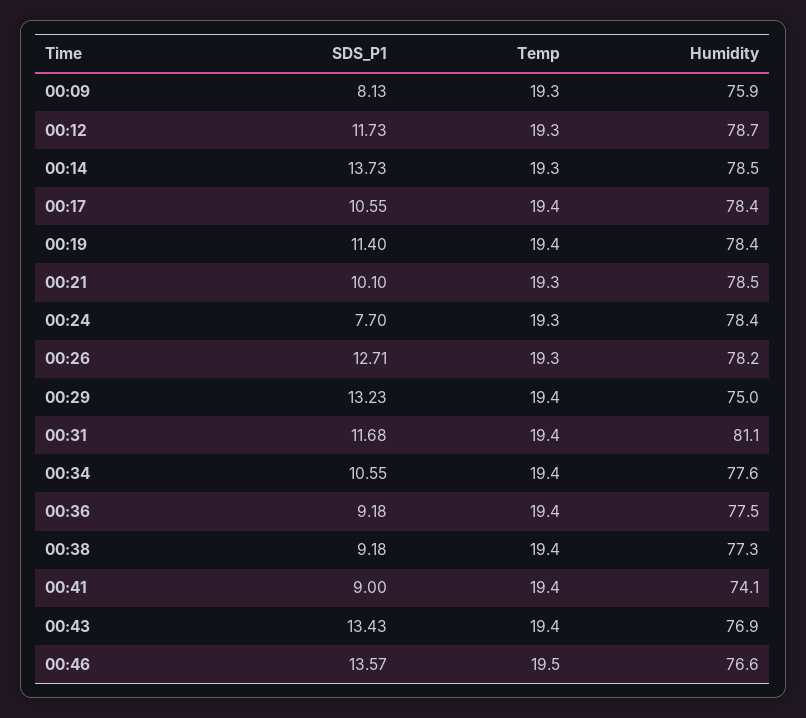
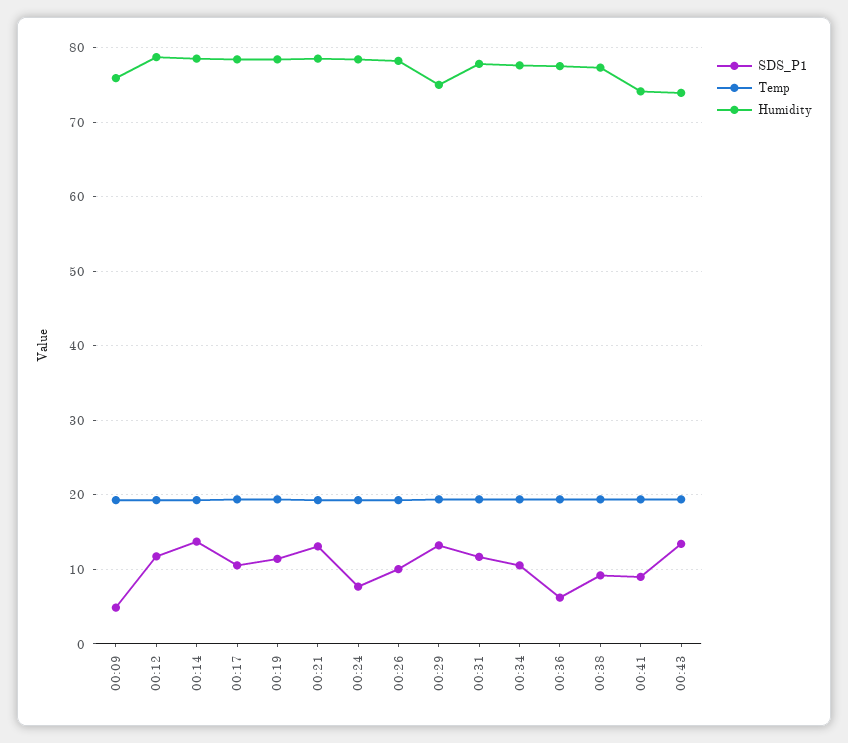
SDS_P1, 00:09: 8.13 -> 5
SDS_P1, 00:21: 10.1 -> 13
SDS_P1, 00:26: 12.71 -> 10
Humidity, 00:31: 81.1 -> 78
SDS_P1, 00:36: 9.18 -> 6
Humidity, 00:43: 76.9 -> 74
SDS_P1, 00:46: 13.57 -> none
Temp, 00:46: 19.5 -> none
Humidity, 00:46: 76.6 -> none

